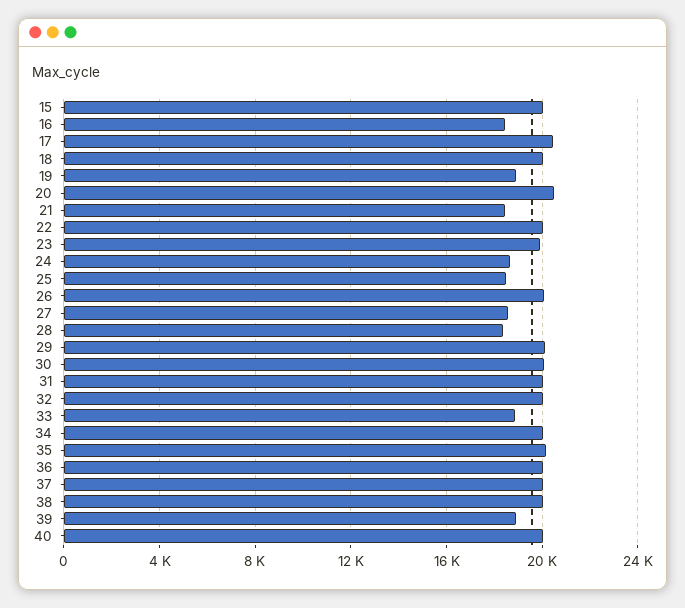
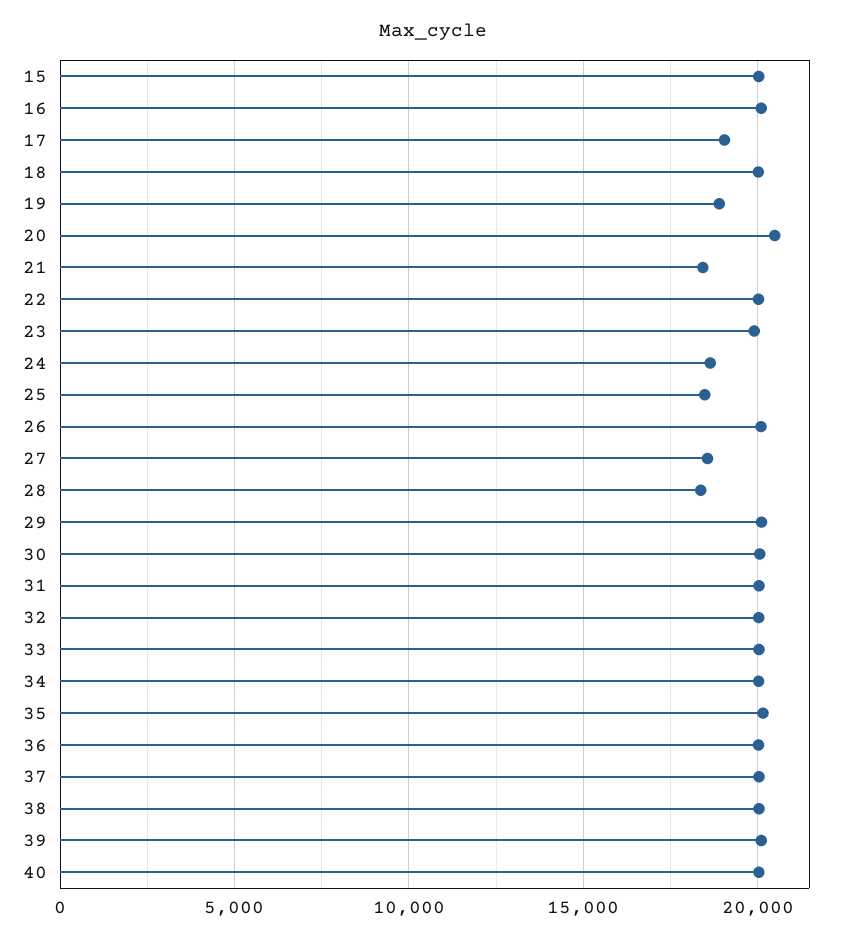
16: 18500 -> 20000
17: 20500 -> 19000
33: 19000 -> 20000
39: 19000 -> 20000

